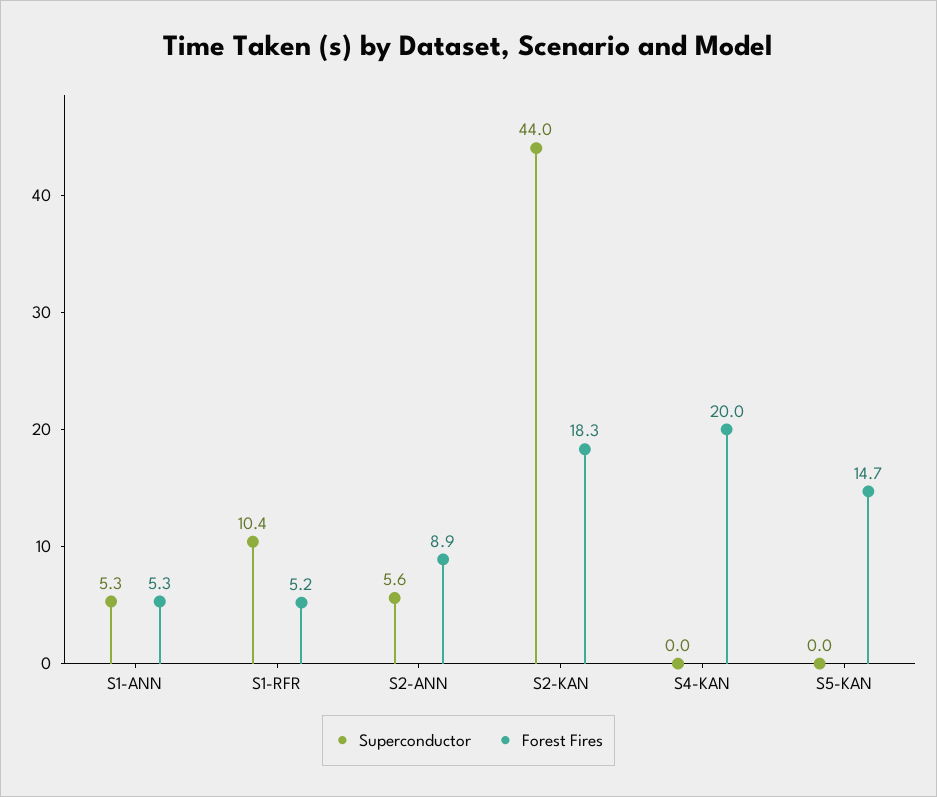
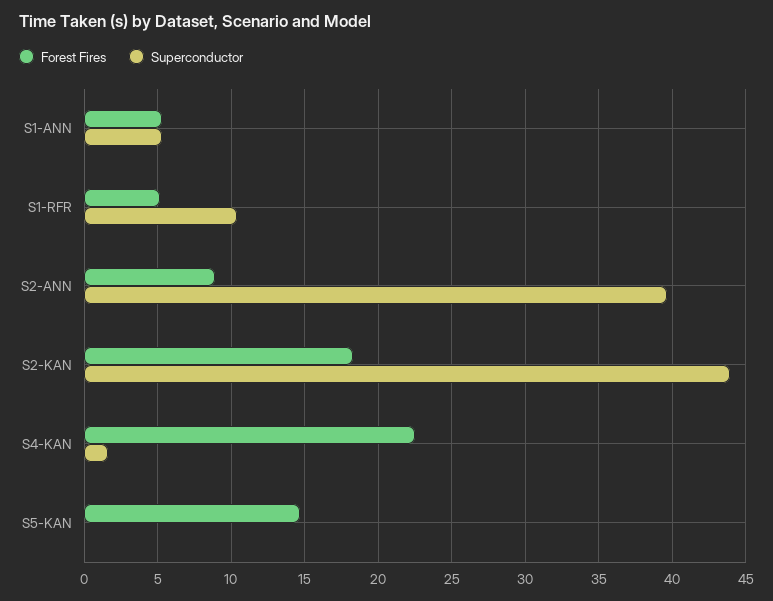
Superconductor, S2-ANN: 5.6 -> 39.5
Superconductor, S4-KAN: 0 -> 1.5
Forest Fires, S4-KAN: 20 -> 22.5

